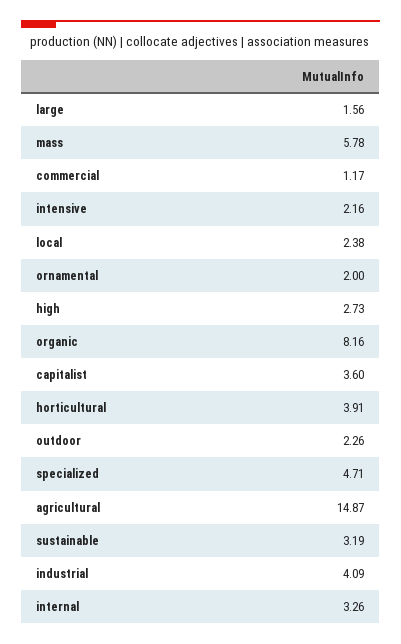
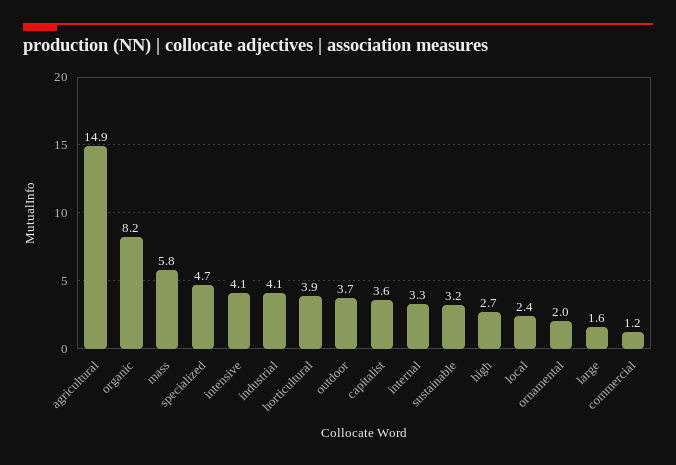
intensive: 2.16 -> 4.1
outdoor: 2.26 -> 3.7

